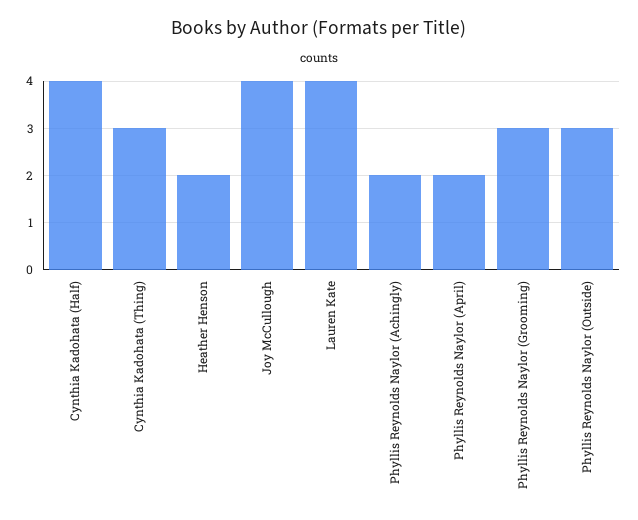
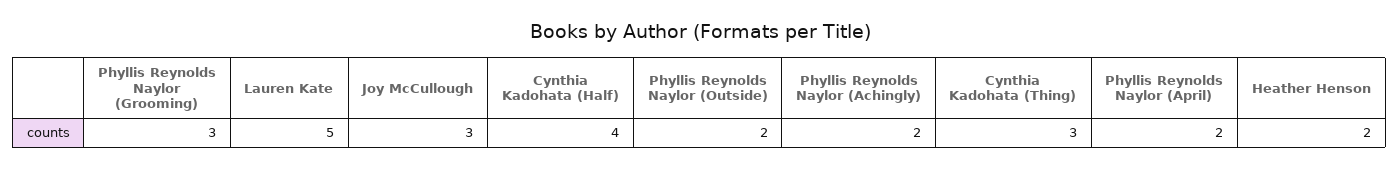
Joy McCullough: 4 -> 3
Lauren Kate: 4 -> 5
Phyllis Reynolds Naylor (Outside): 3 -> 2

